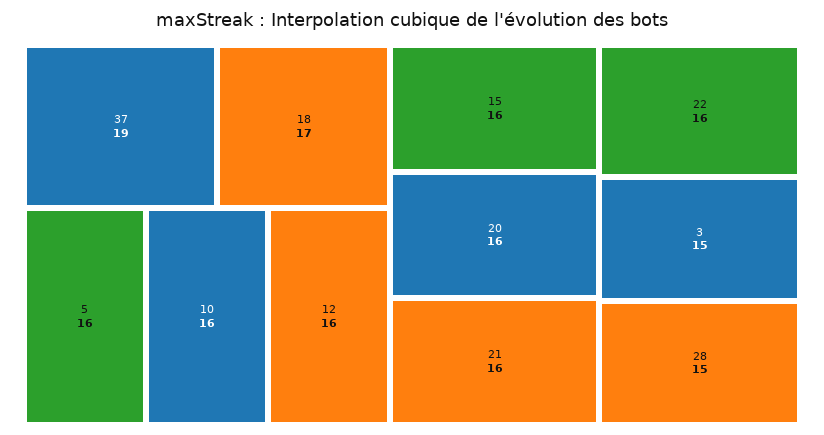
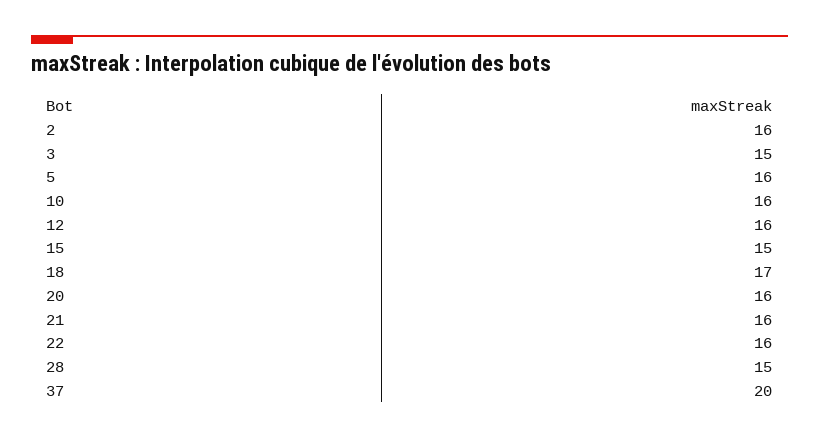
37: 19 -> 20
15: 16 -> 15
2: none -> 16

